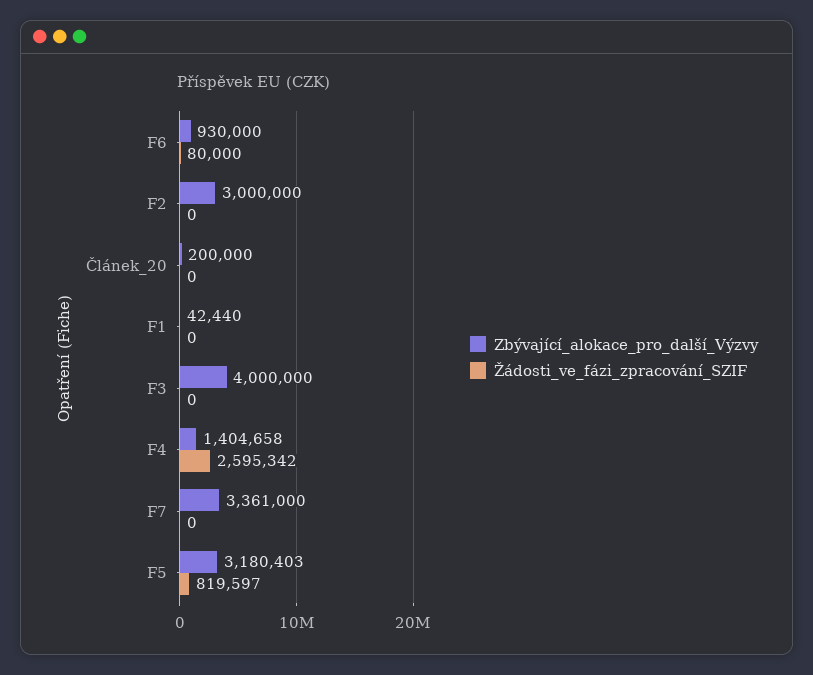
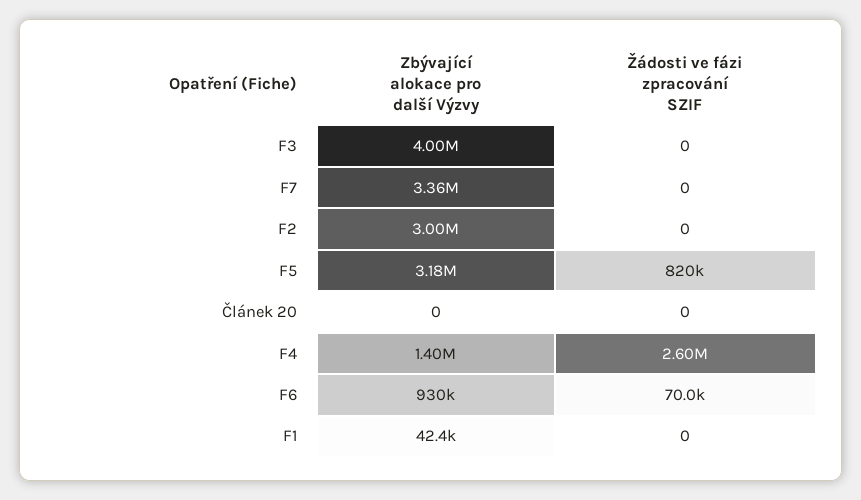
Žádosti_ve_fázi_zpracování_SZIF, F6: 80000 -> 70000
Zbývající_alokace_pro_další_Výzvy, Článek_20: 200000 -> 0

